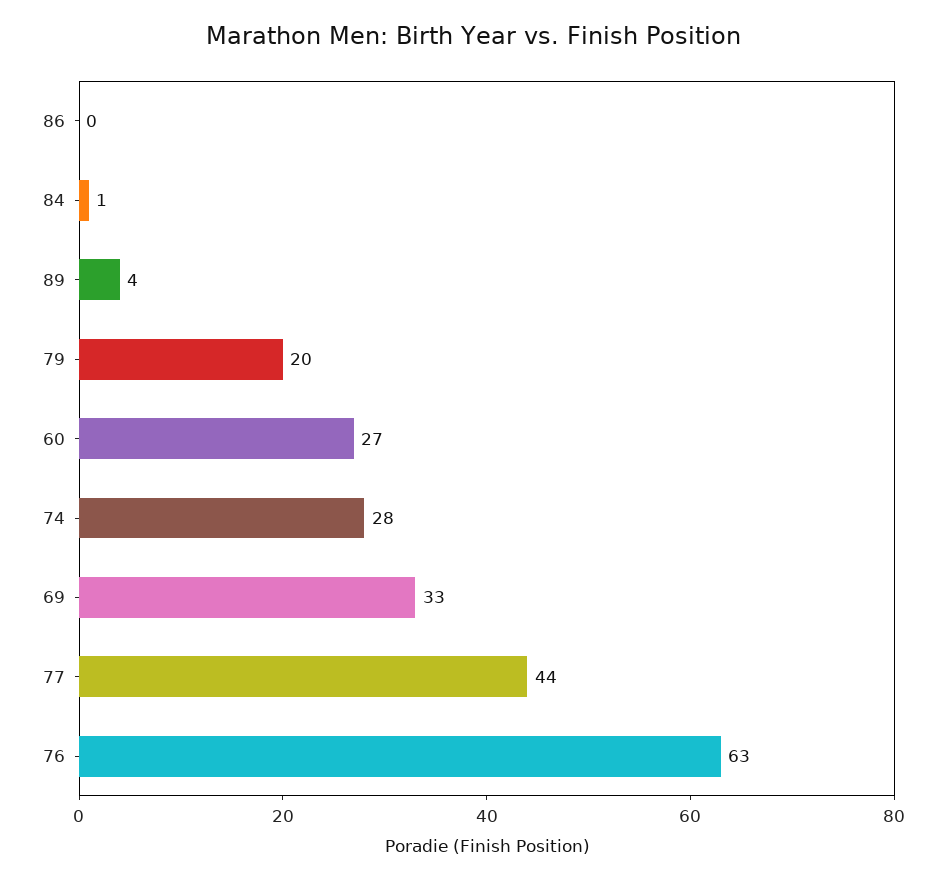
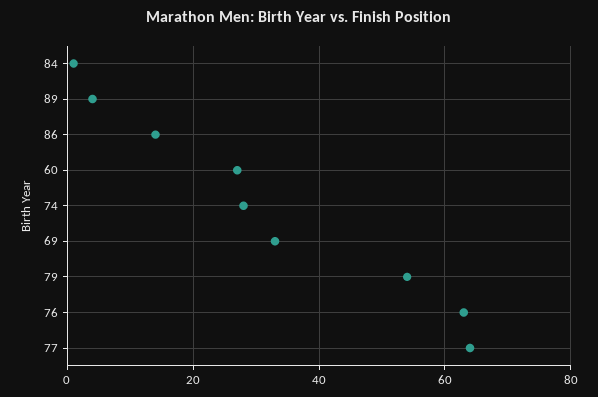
86: 0 -> 15
79: 20 -> 55
77: 44 -> 65

